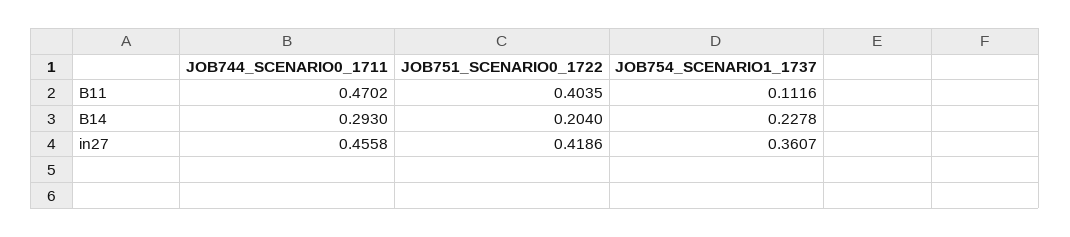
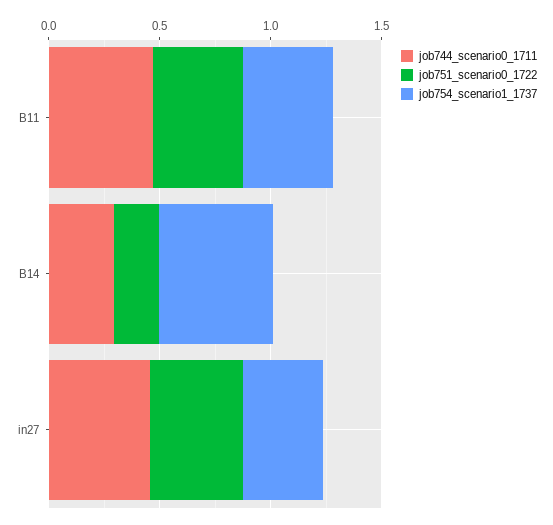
JOB754_SCENARIO1_1737, B11: 0.1116 -> 0.4
JOB754_SCENARIO1_1737, B14: 0.2278 -> 0.5

